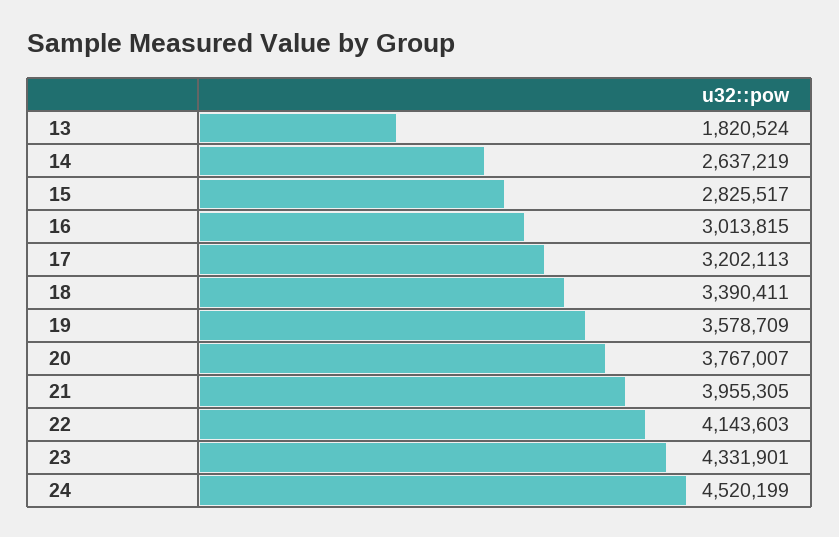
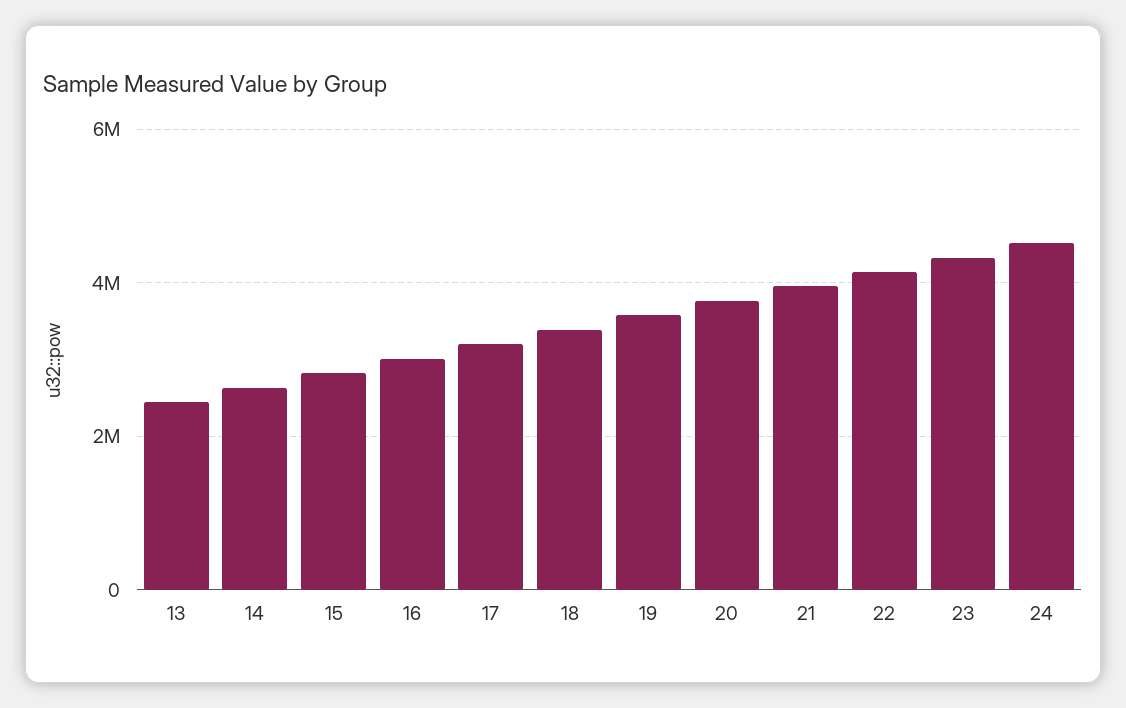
13: 1820524 -> 2400000

